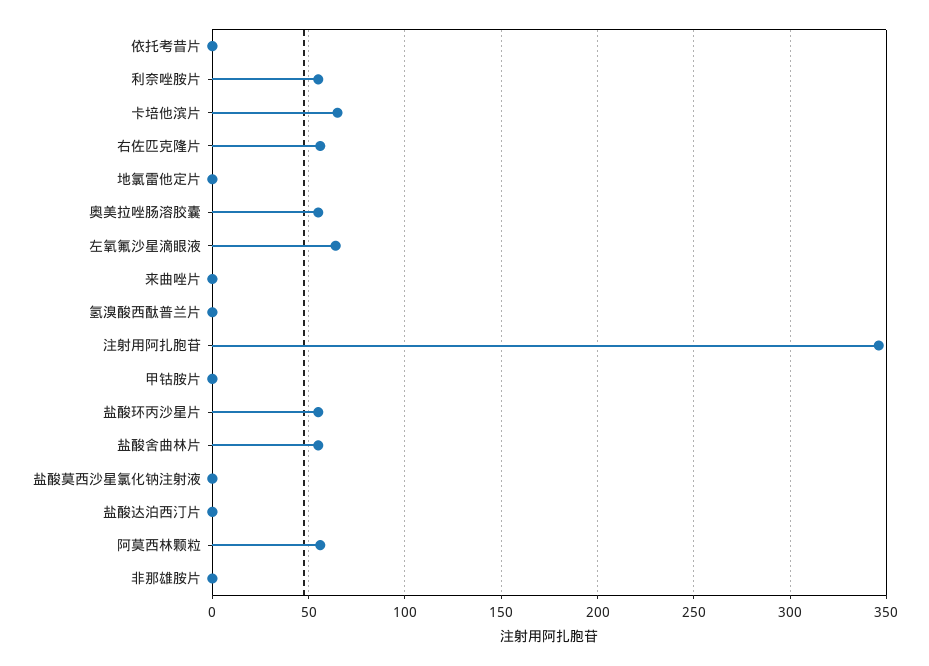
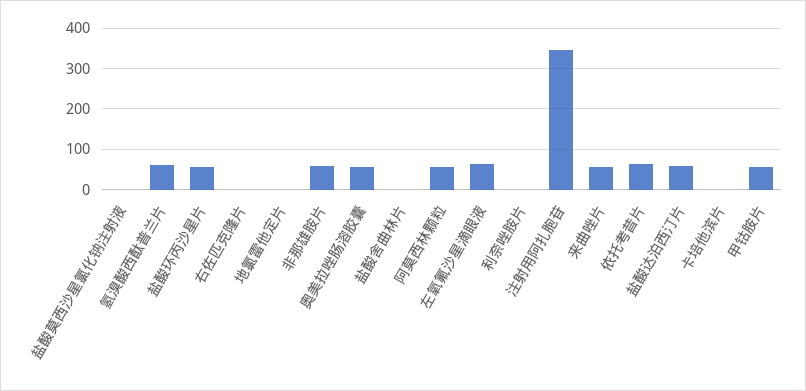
依托考昔片: 0 -> 60
利奈唑胺片: 55 -> 0
卡培他滨片: 65 -> 0
右佐匹克隆片: 55 -> 0
来曲唑片: 0 -> 60
氢溴酸西酞普兰片: 0 -> 60
甲钴胺片: 0 -> 60
盐酸舍曲林片: 55 -> 0
盐酸达泊西汀片: 0 -> 60
非那雄胺片: 0 -> 60

